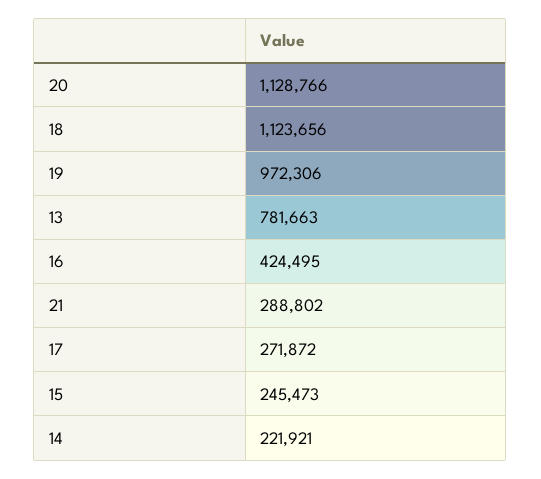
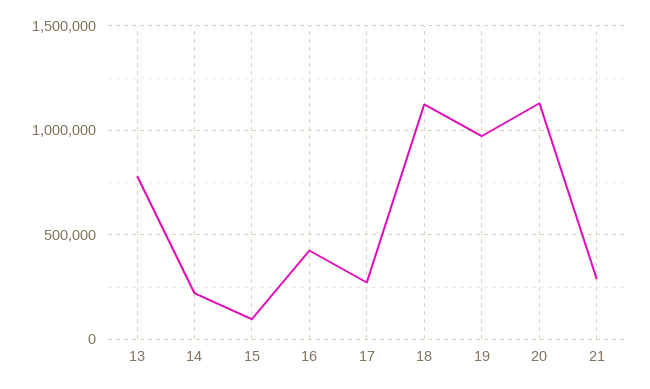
15: 245473 -> 100000

